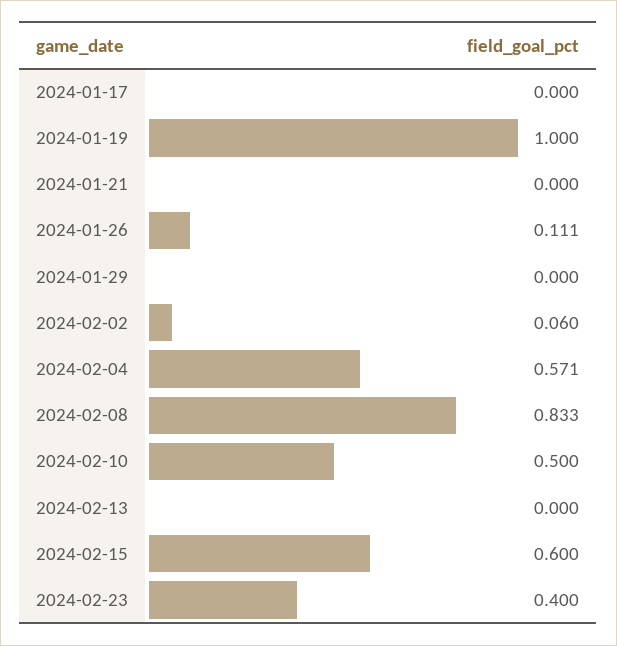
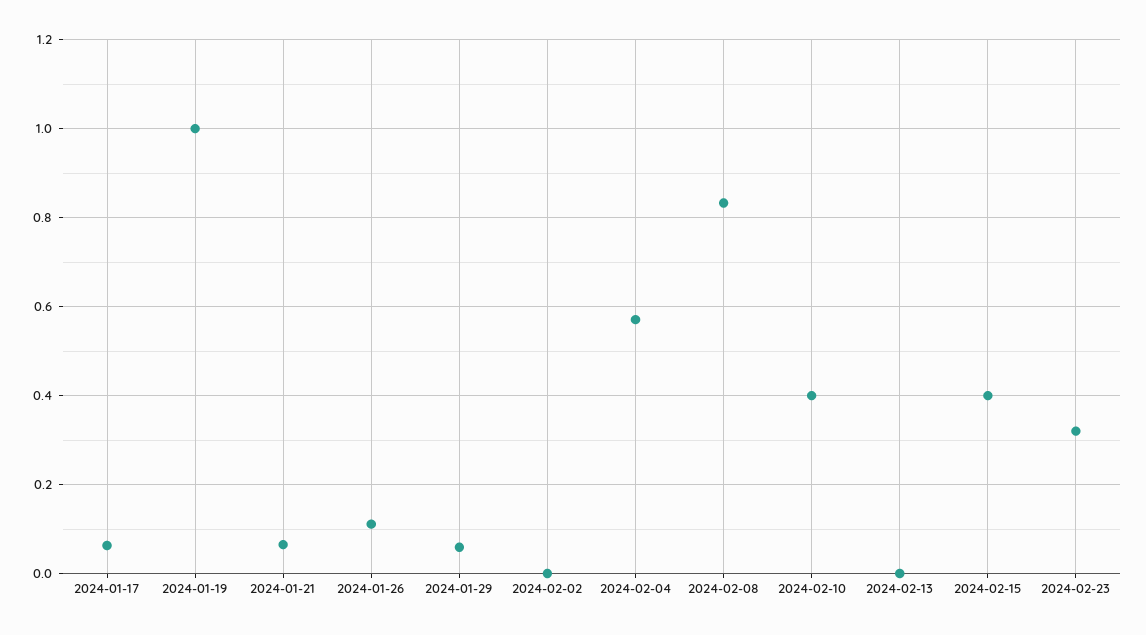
2024-01-17: 0 -> 0.06
2024-01-21: 0 -> 0.06
2024-01-29: 0 -> 0.06
2024-02-02: 0.06 -> 0
2024-02-10: 0.5 -> 0.4
2024-02-15: 0.6 -> 0.4
2024-02-23: 0.4 -> 0.32

